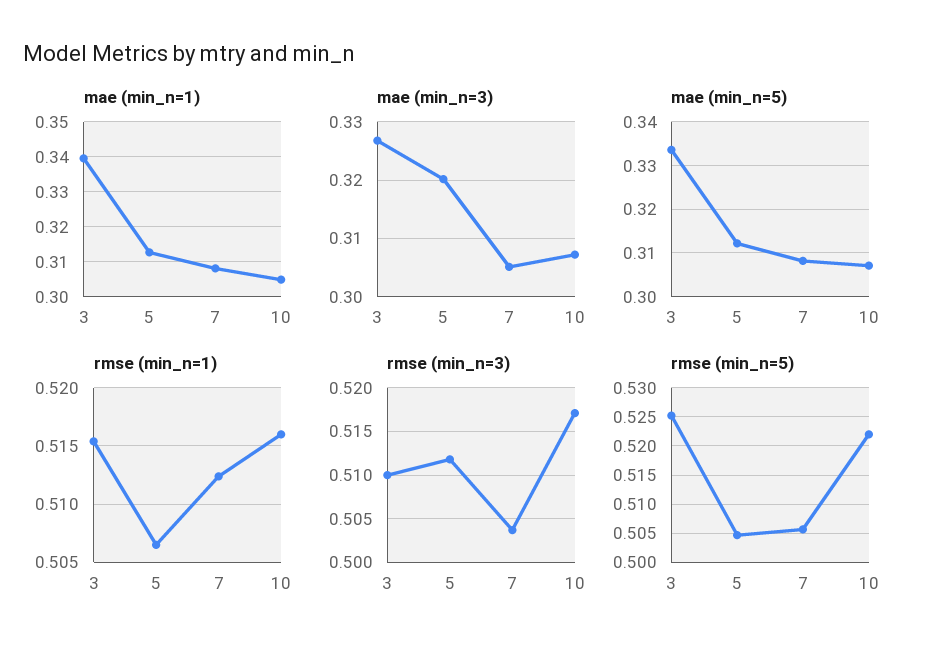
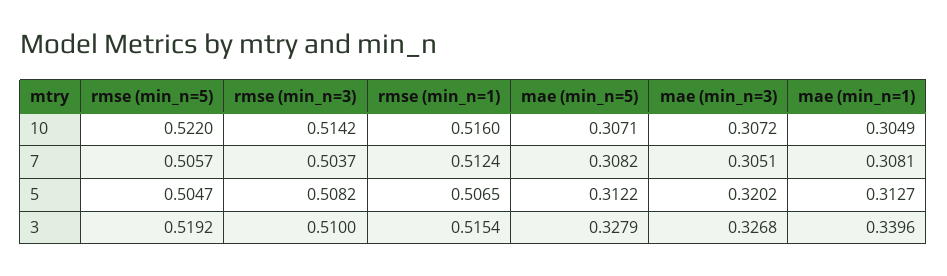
mae (min_n=5), 3: 0.334 -> 0.3279
rmse (min_n=3), 5: 0.512 -> 0.5082
rmse (min_n=3), 10: 0.517 -> 0.5142
rmse (min_n=5), 3: 0.525 -> 0.5192

